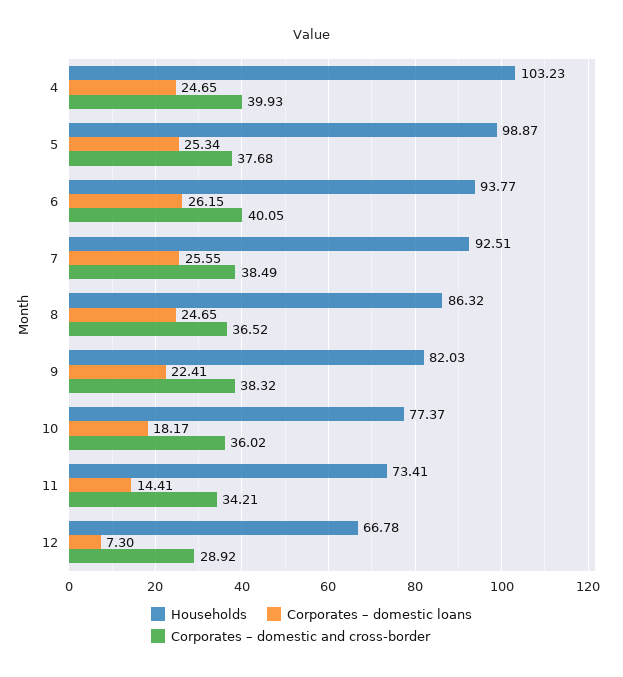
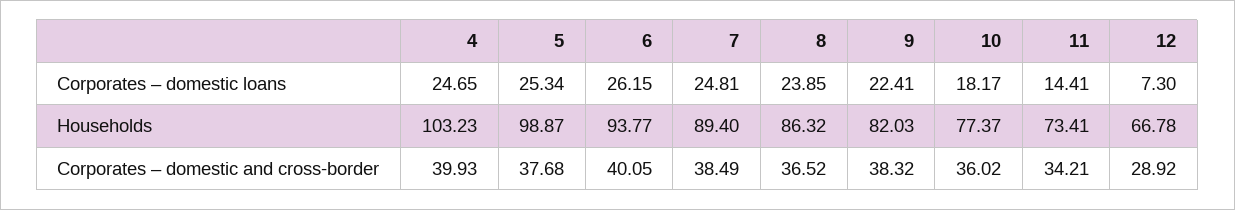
Households, 7: 92.51 -> 89.4
Corporates – domestic loans, 7: 25.55 -> 24.81
Corporates – domestic loans, 8: 24.65 -> 23.85

